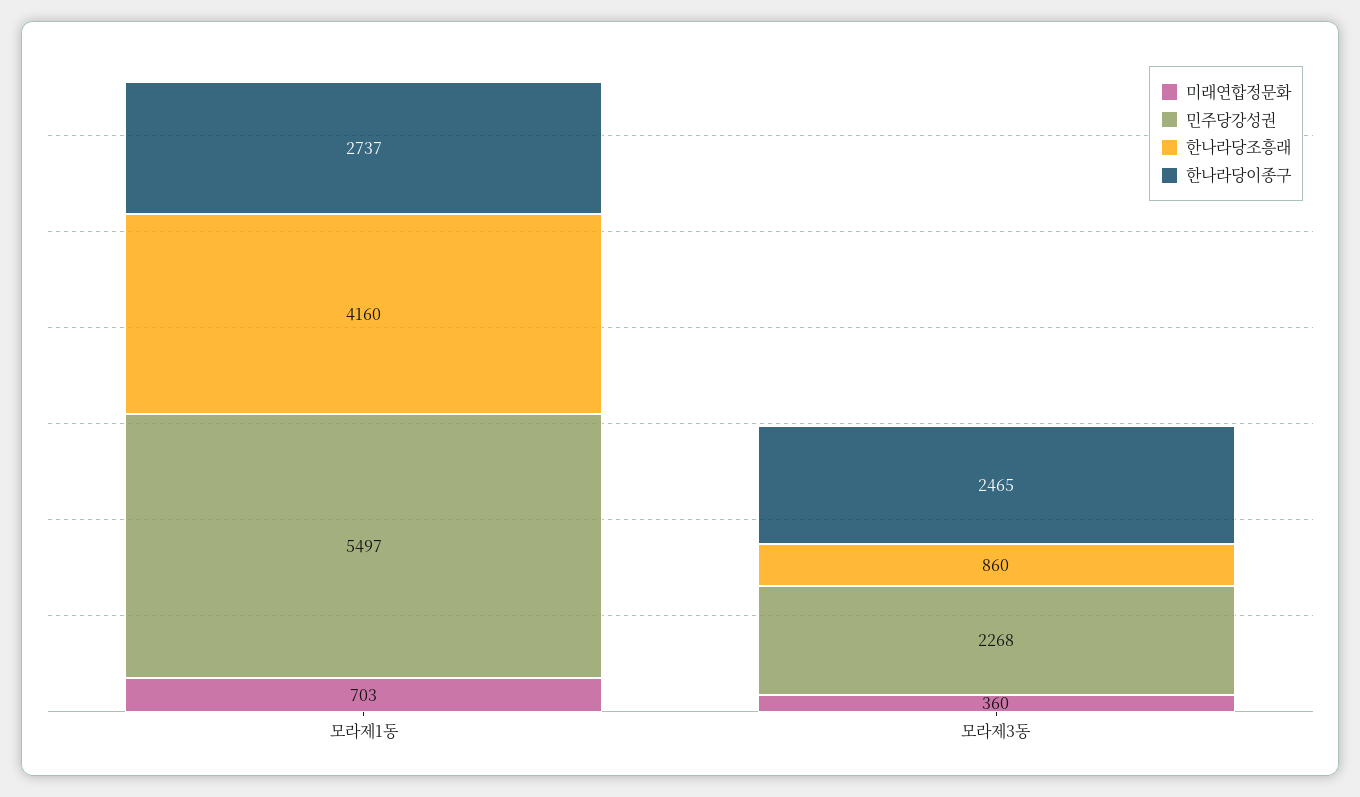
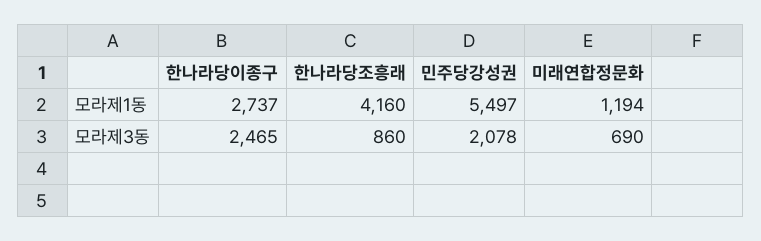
미래연합정문화, 모라제1동: 703 -> 1194
미래연합정문화, 모라제3동: 360 -> 690
민주당강성권, 모라제3동: 2268 -> 2078

